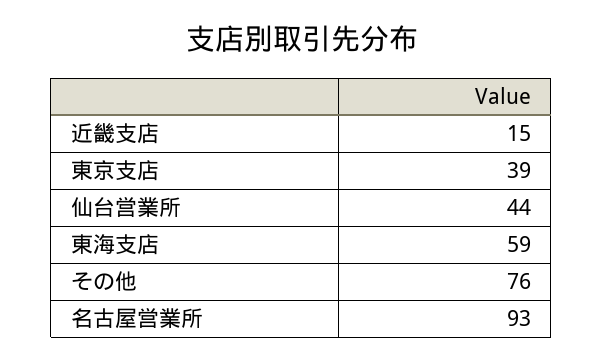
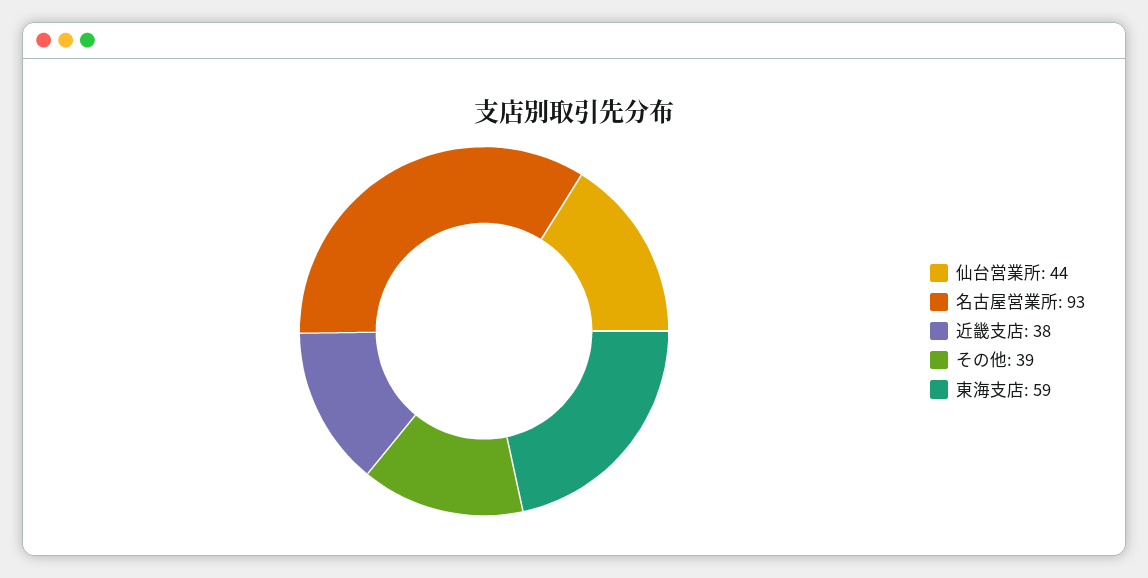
近畿支店: 15 -> 38
東京支店: 39 -> none
その他: 76 -> 39

